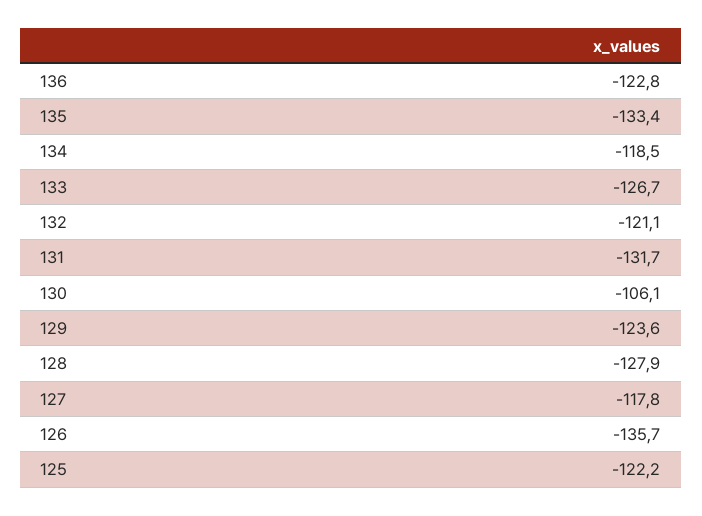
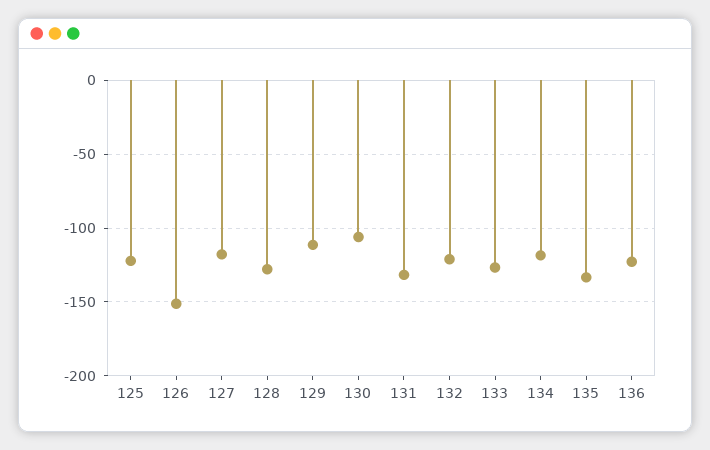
129: -123.6 -> -110
126: -135.7 -> -150

